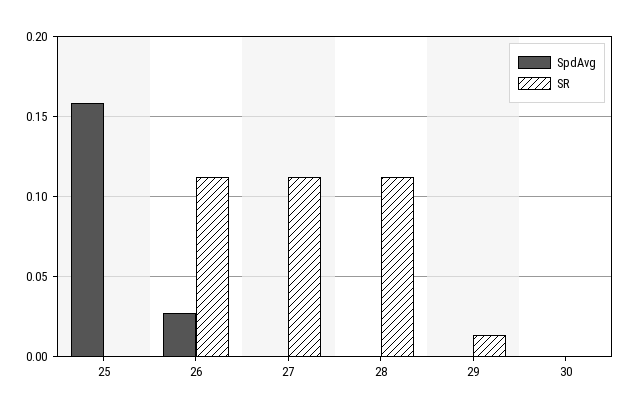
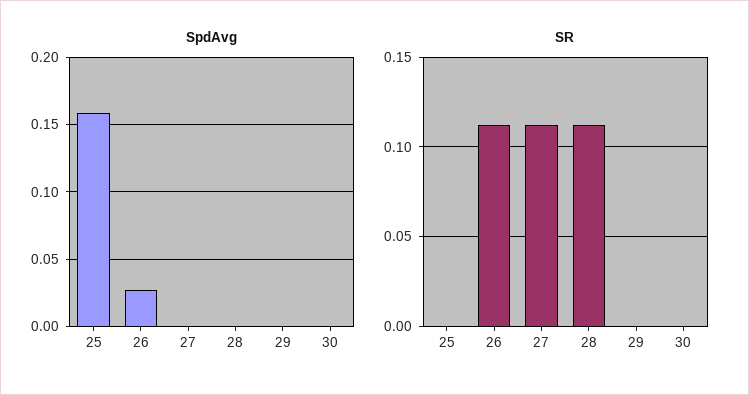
SR, 29: 0.015 -> 0

